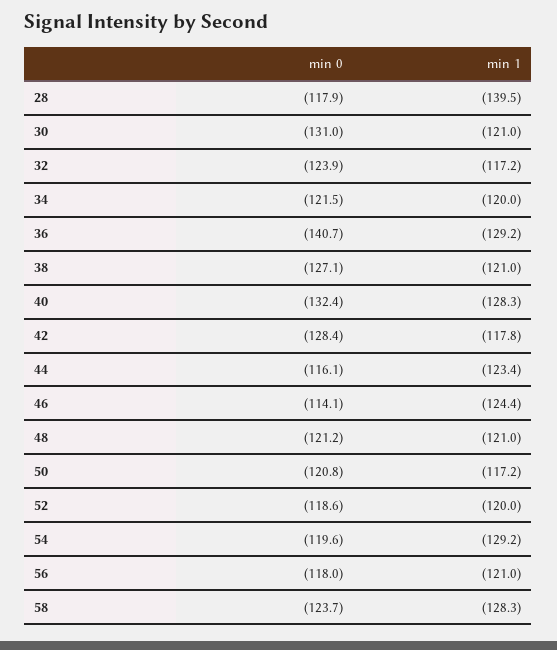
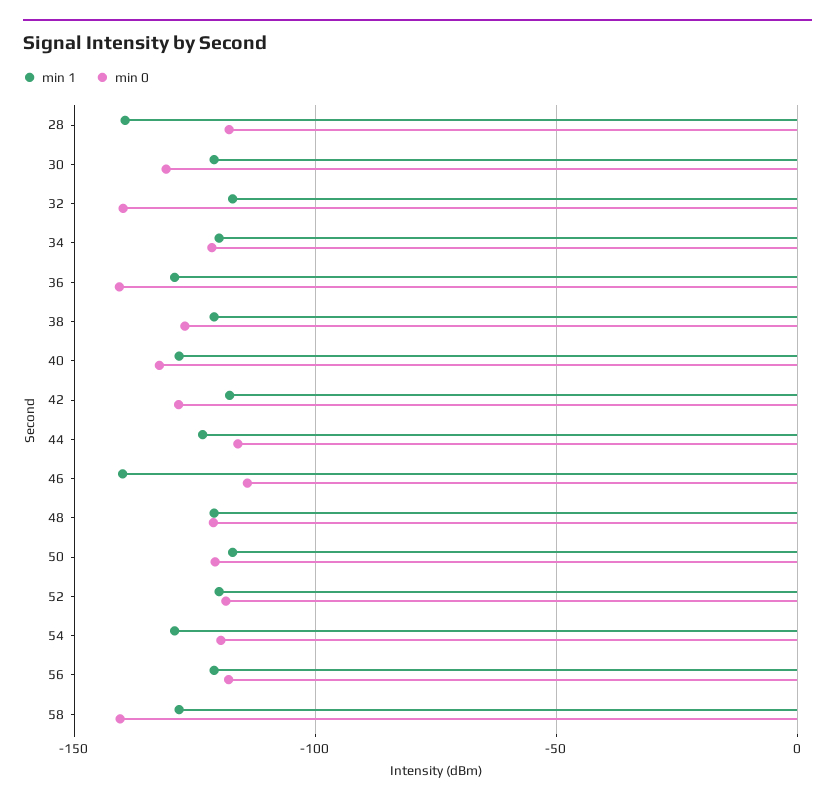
min 0, 32: -123.9 -> -140
min 1, 46: -124.4 -> -140
min 0, 58: -123.7 -> -140

